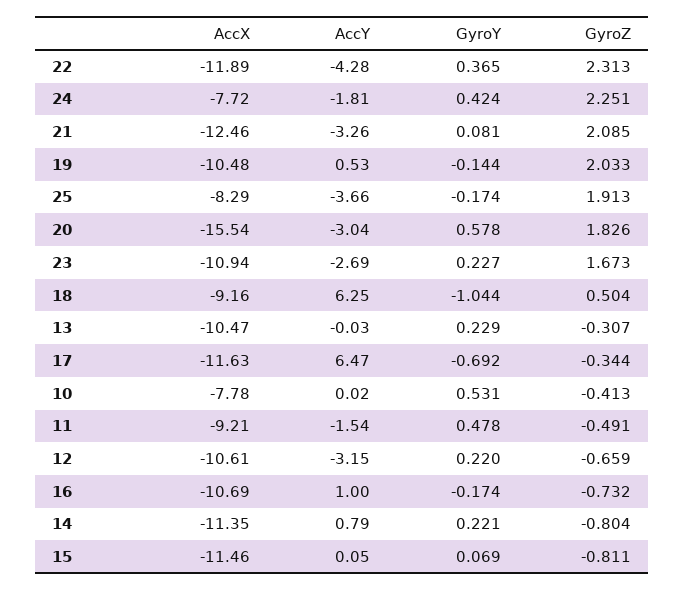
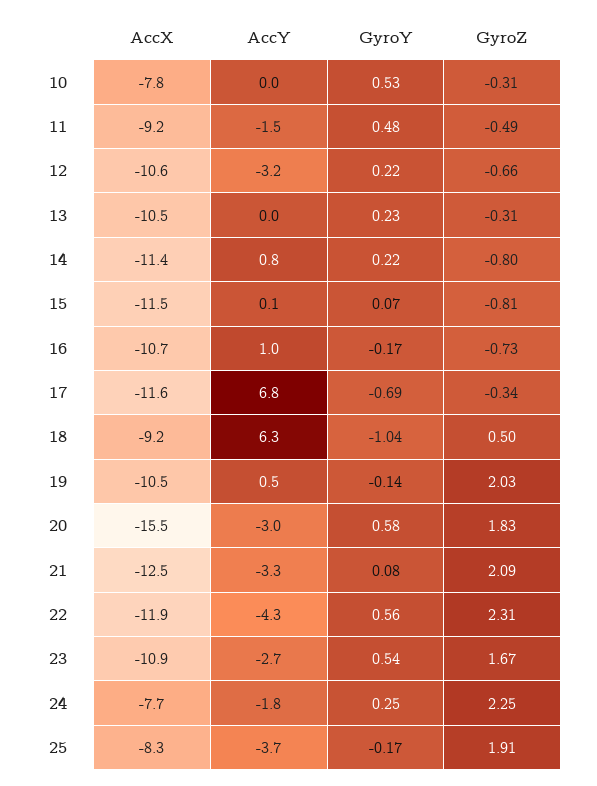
GyroY, 22: 0.365 -> 0.56
GyroY, 24: 0.424 -> 0.25
GyroY, 23: 0.227 -> 0.54
AccY, 17: 6.47 -> 6.8
GyroZ, 10: -0.413 -> -0.31

